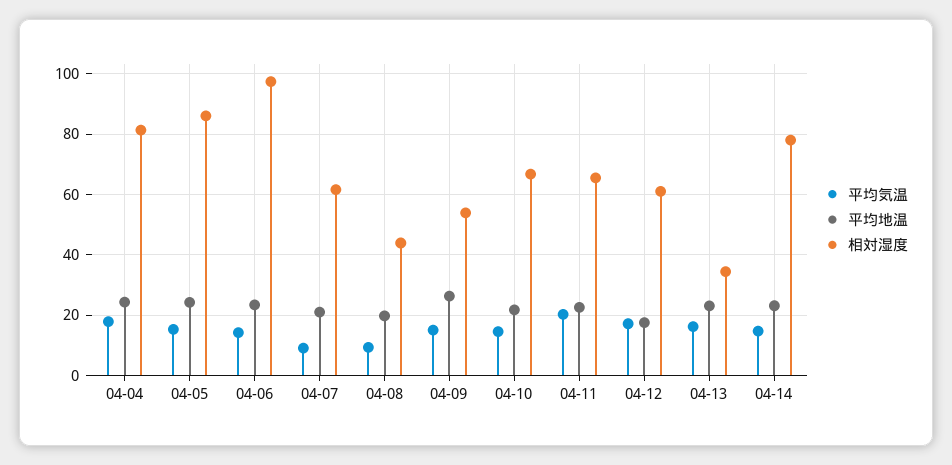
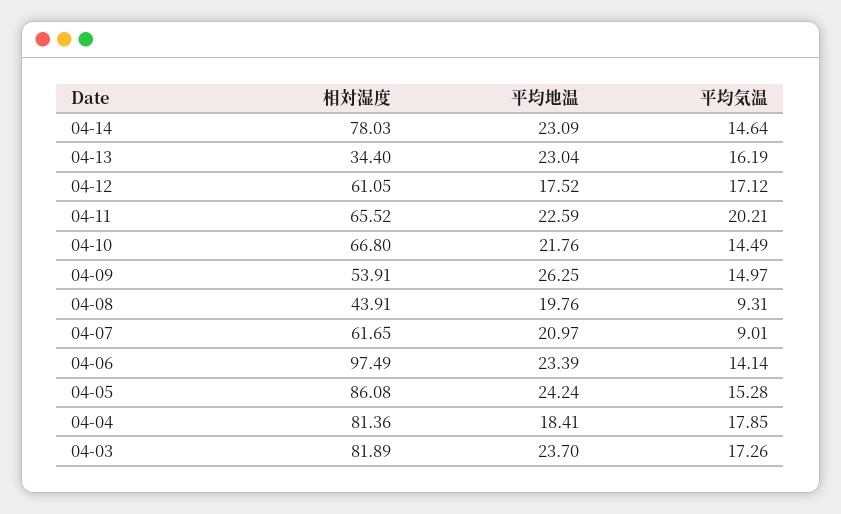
平均地温, 04-04: 24 -> 18.41
相対湿度, 04-03: none -> 81.89
平均地温, 04-03: none -> 23.7
平均気温, 04-03: none -> 17.26

